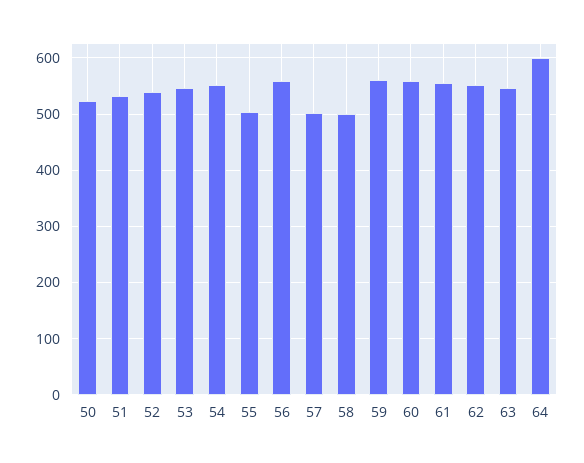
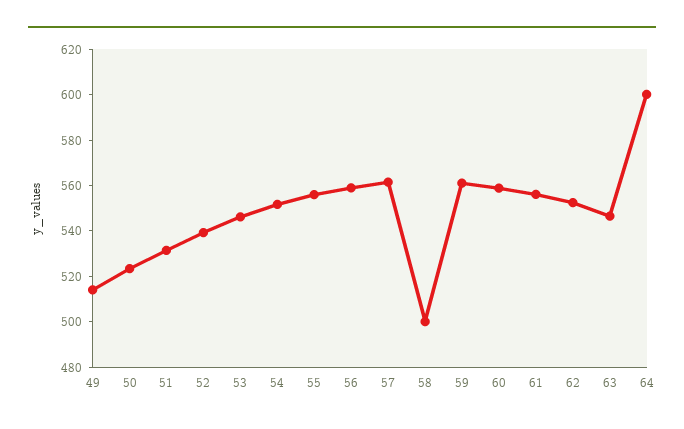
55: 500 -> 555
57: 500 -> 560
49: none -> 515

